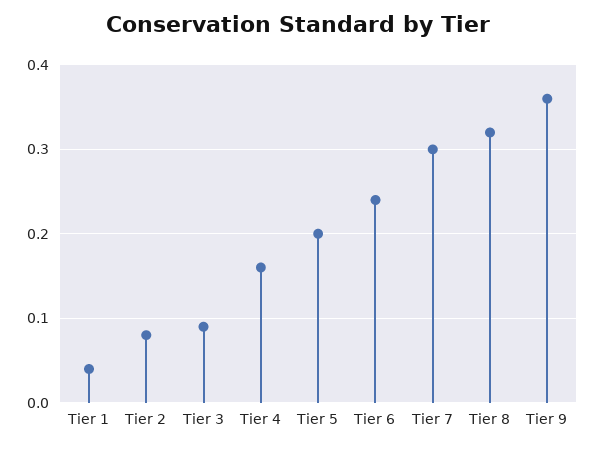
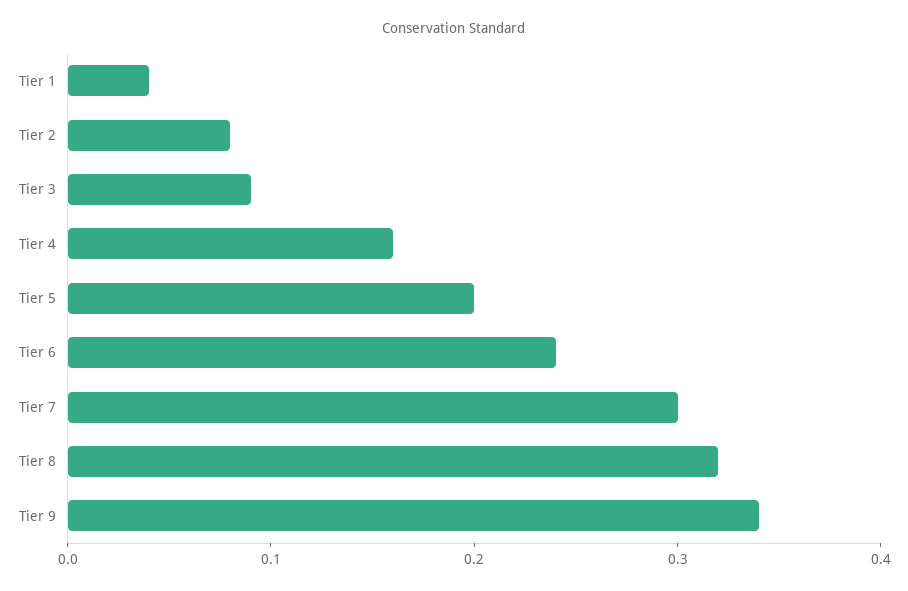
Tier 9: 0.36 -> 0.34

